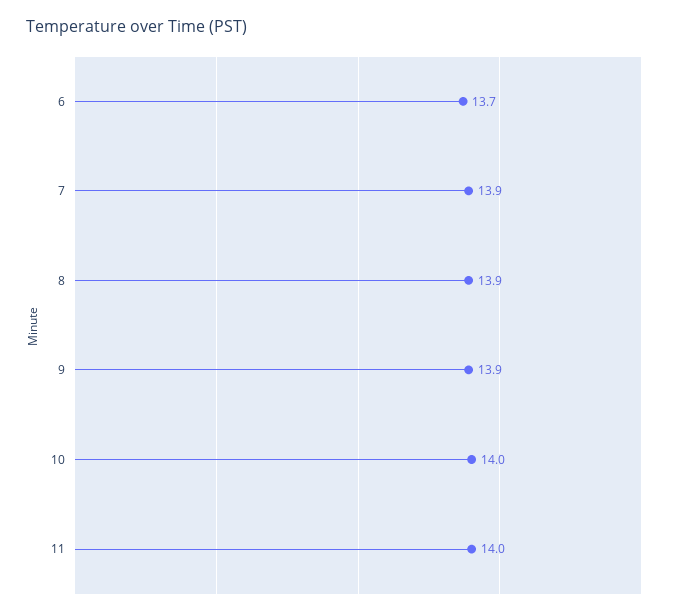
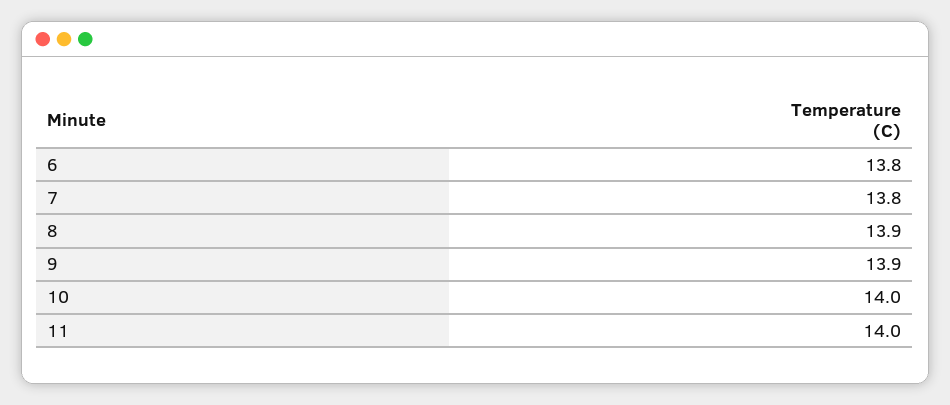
6: 13.7 -> 13.8
7: 13.9 -> 13.8

